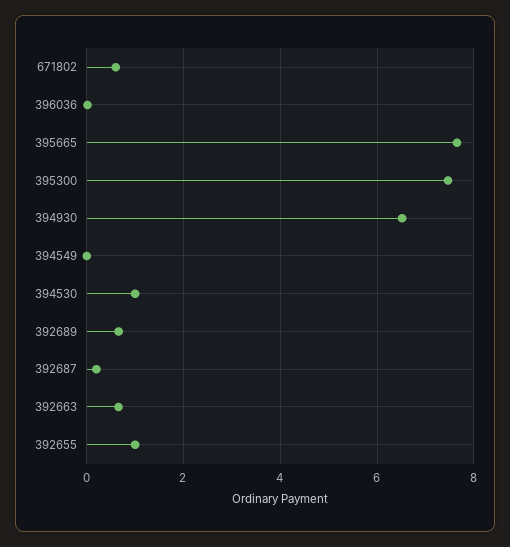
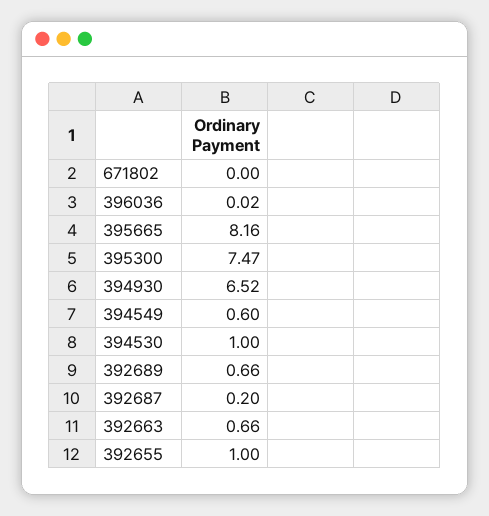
671802: 0.6 -> 0
395665: 7.6 -> 8.16
394549: 0 -> 0.6

